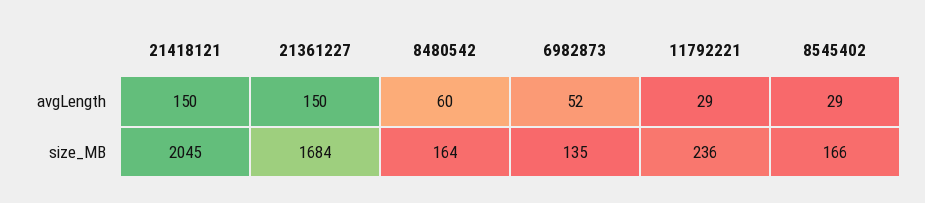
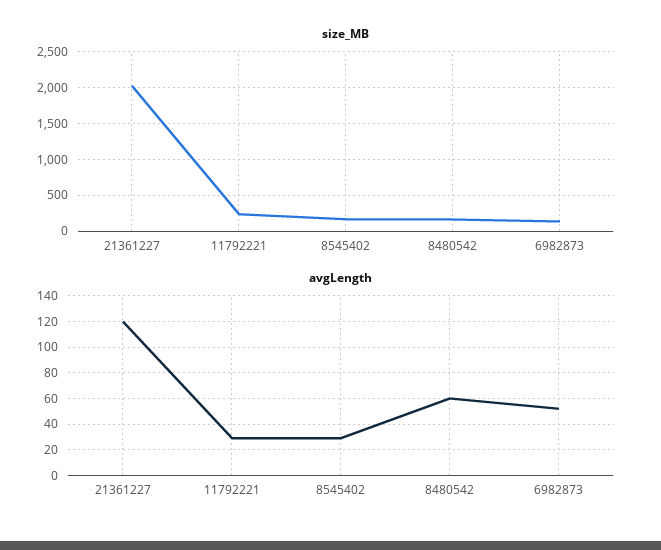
avgLength, 21418121: 150 -> none
avgLength, 21361227: 150 -> 120
size_MB, 21418121: 2045 -> none
size_MB, 21361227: 1684 -> 2000

